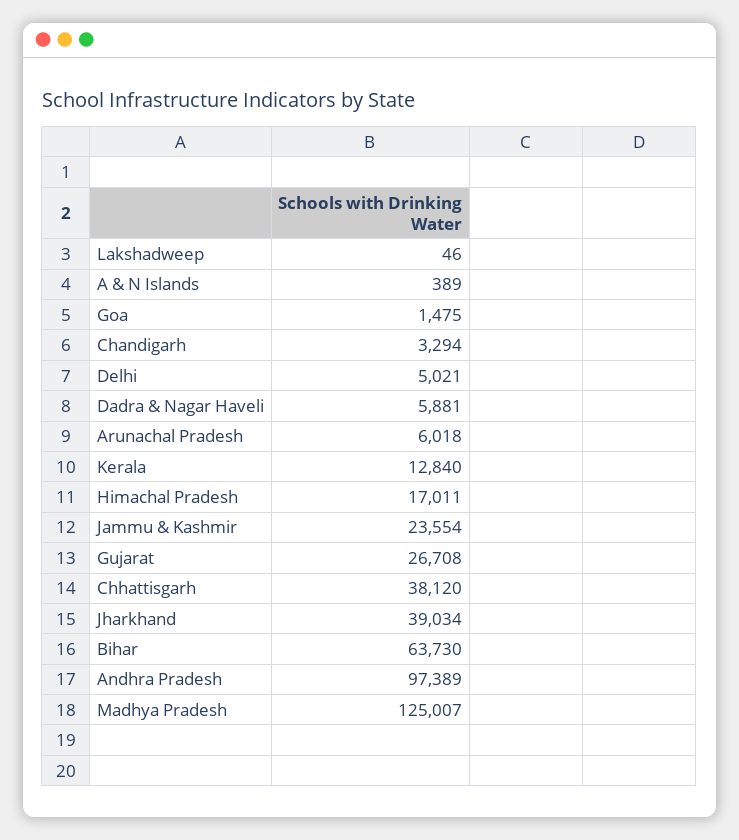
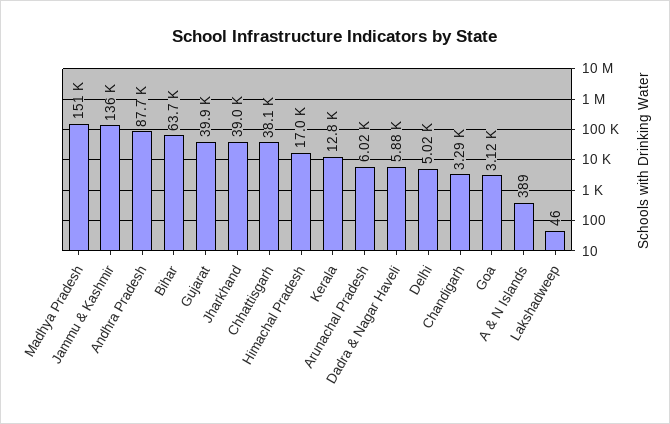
Goa: 1475 -> 3120
Jammu & Kashmir: 23554 -> 136000
Gujarat: 26708 -> 39900
Andhra Pradesh: 97389 -> 87700
Madhya Pradesh: 125007 -> 151000

